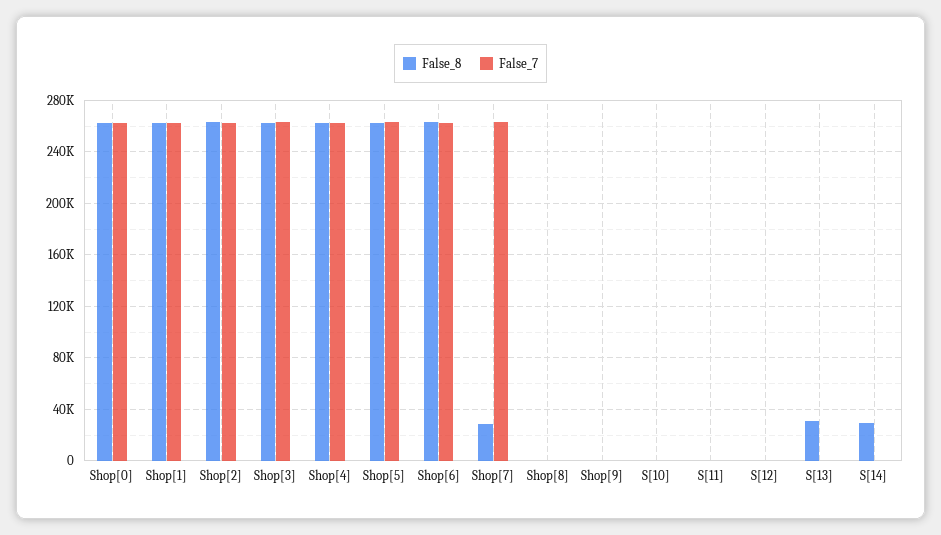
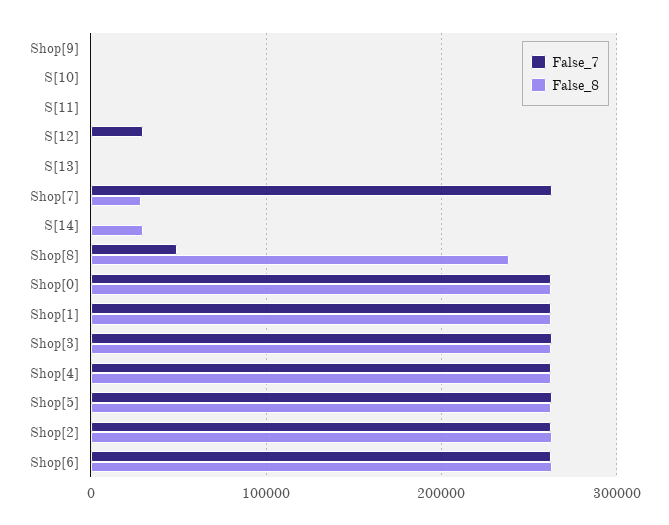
False_8, Shop[8]: 0 -> 240000
False_7, Shop[8]: 0 -> 50000
False_7, S[12]: 0 -> 30000
False_8, S[13]: 30000 -> 0

